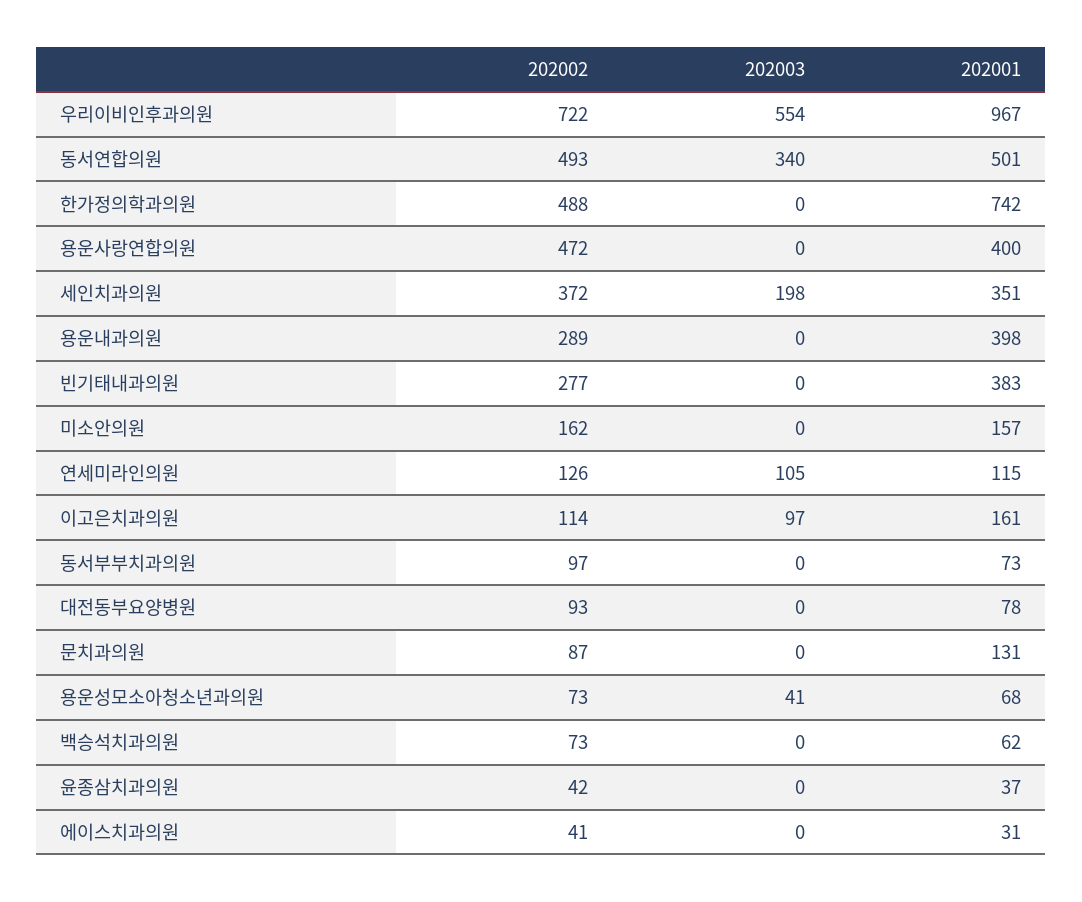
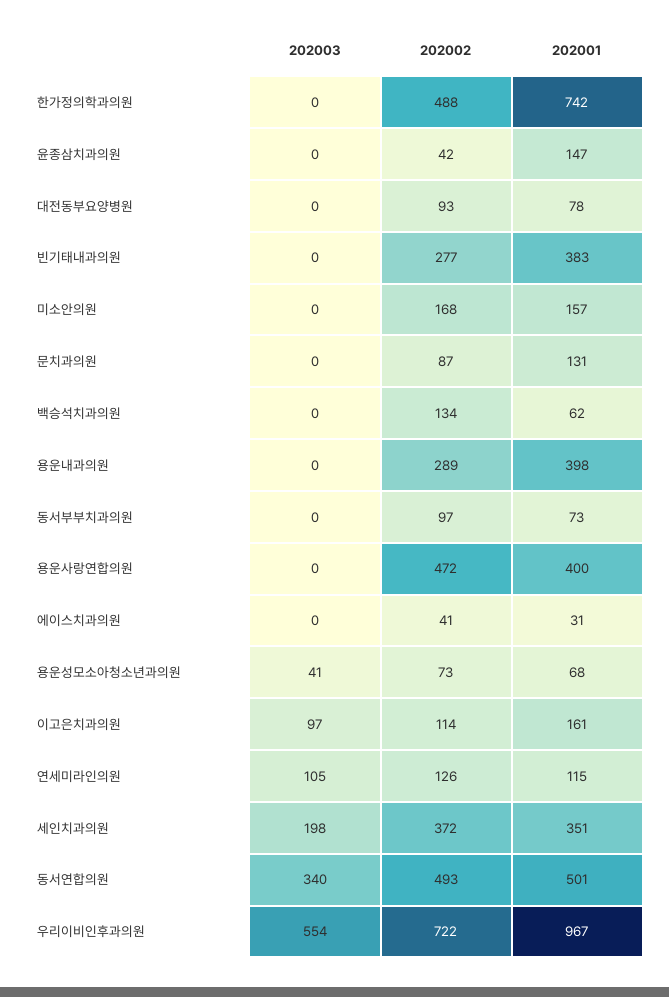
202002, 미소안의원: 162 -> 168
202002, 백승석치과의원: 73 -> 134
202001, 윤종삼치과의원: 37 -> 147

